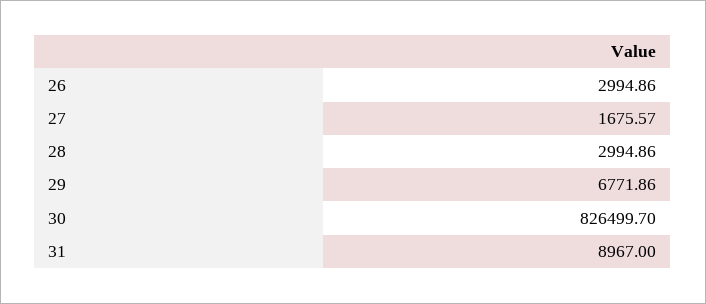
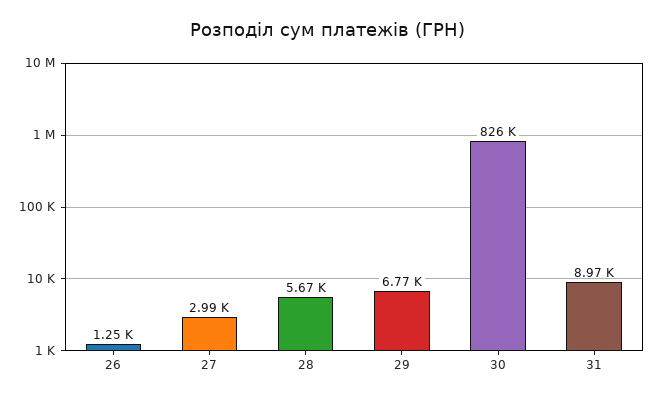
26: 2994.86 -> 1250
27: 1675.57 -> 2990
28: 2994.86 -> 5670

